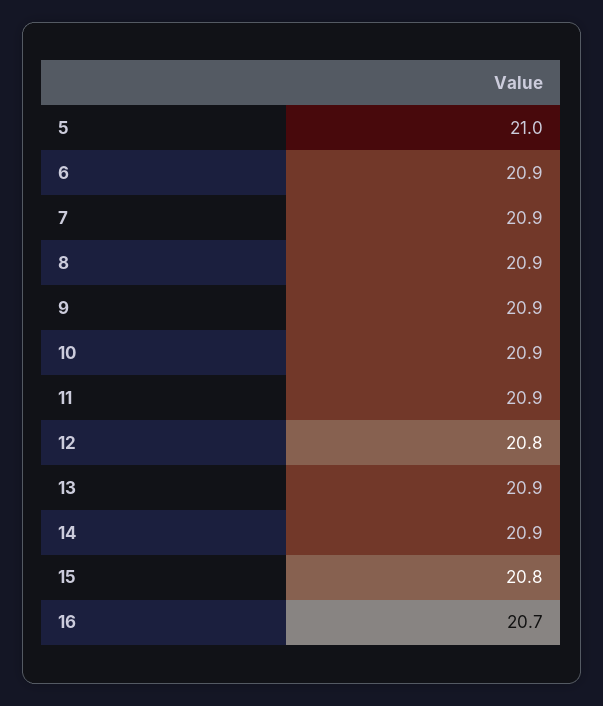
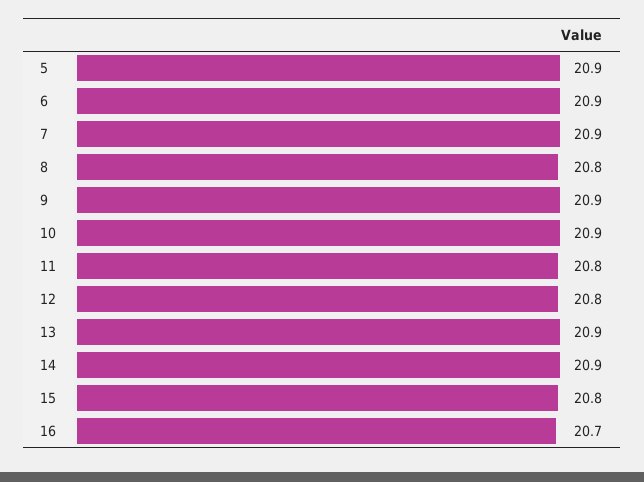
5: 21 -> 20.9
8: 20.9 -> 20.8
11: 20.9 -> 20.8

